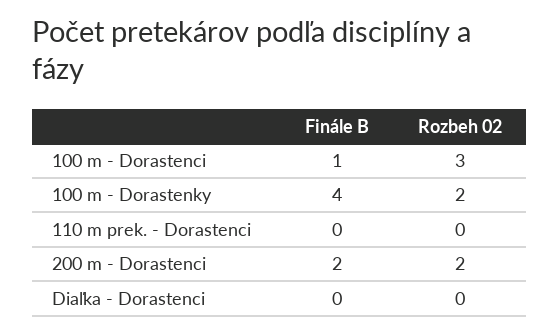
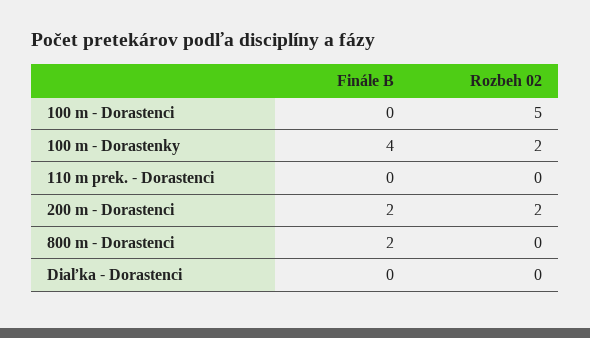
Finále B, 100 m - Dorastenci: 1 -> 0
Rozbeh 02, 100 m - Dorastenci: 3 -> 5
Finále B, 800 m - Dorastenci: none -> 2
Rozbeh 02, 800 m - Dorastenci: none -> 0

